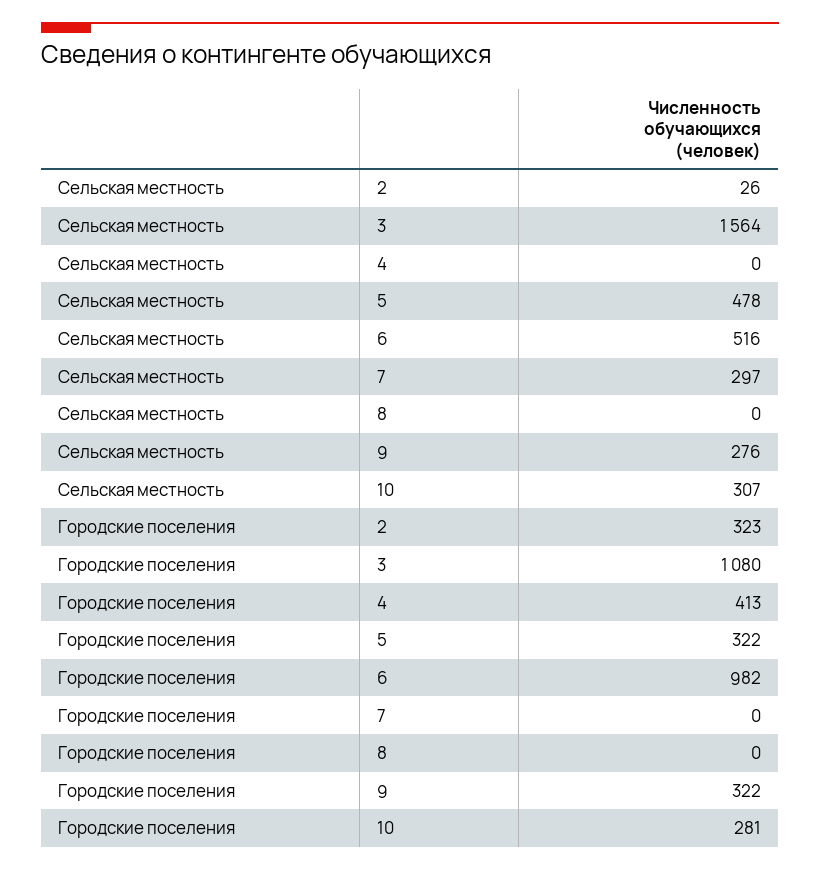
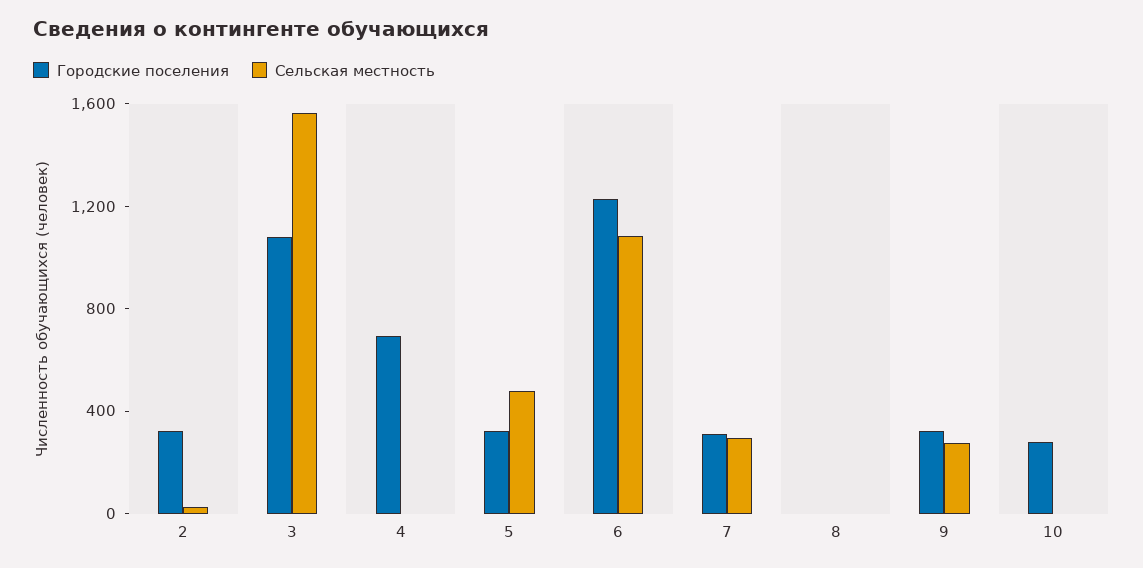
Сельская местность, 6: 516 -> 1100
Сельская местность, 10: 307 -> 0
Городские поселения, 4: 413 -> 700
Городские поселения, 6: 982 -> 1200
Городские поселения, 7: 0 -> 300

